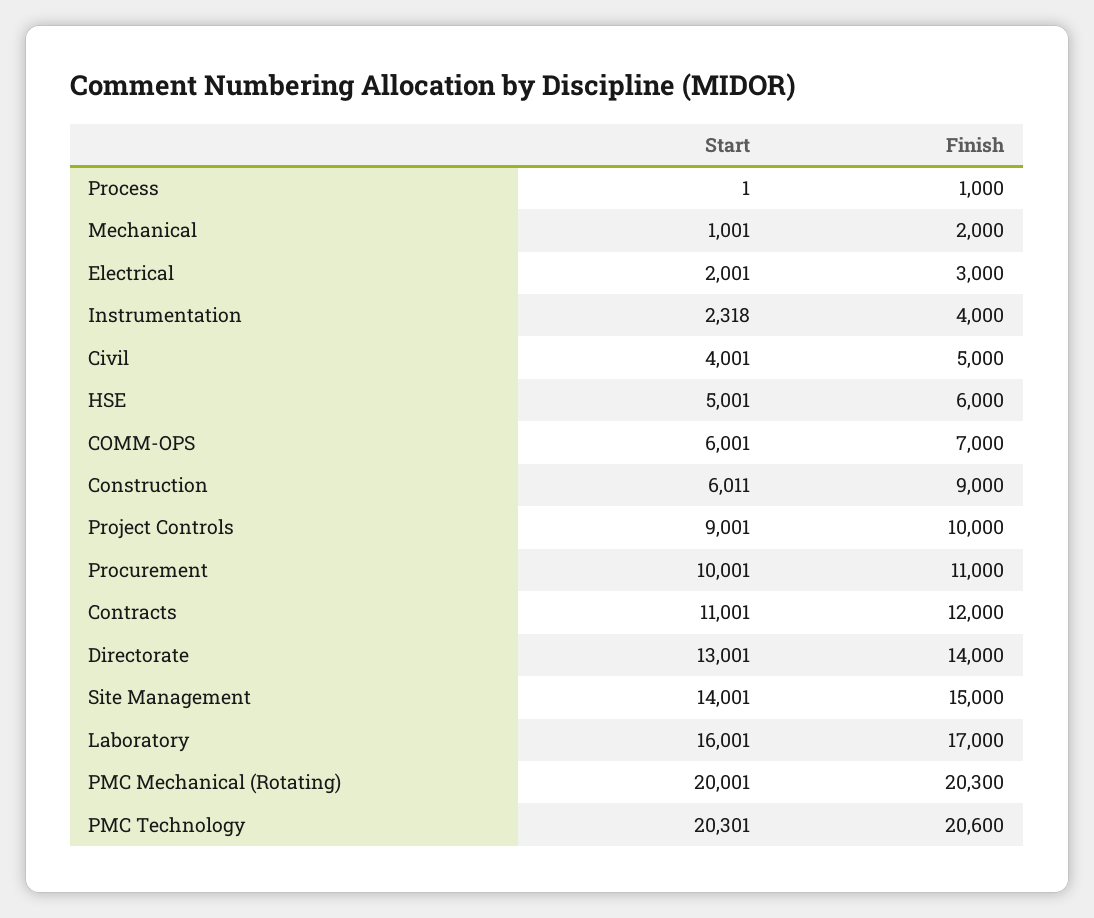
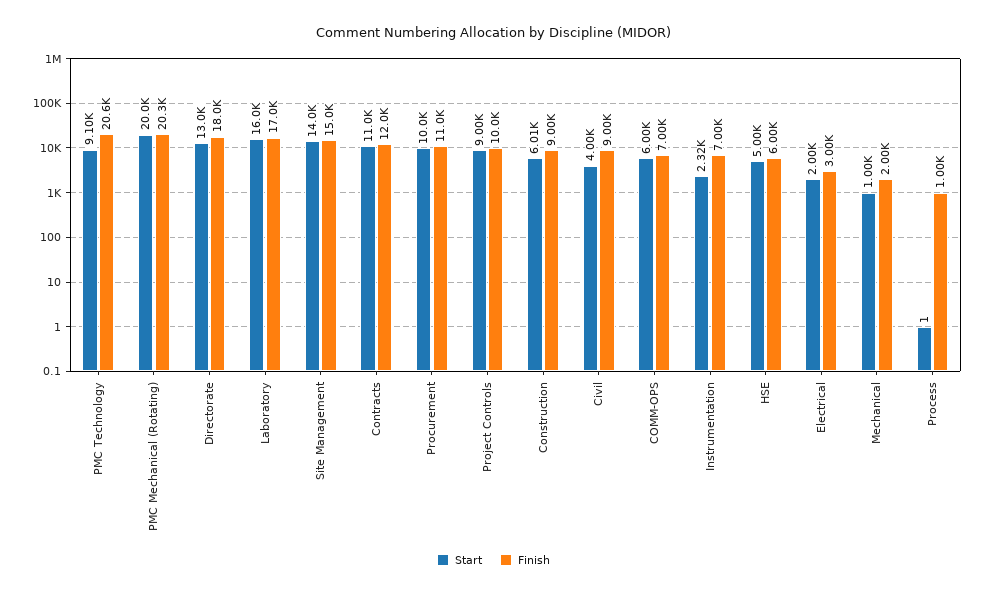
Finish, Instrumentation: 4000 -> 7000
Finish, Civil: 5000 -> 9000
Finish, Directorate: 14000 -> 18000
Start, PMC Technology: 20301 -> 9100

